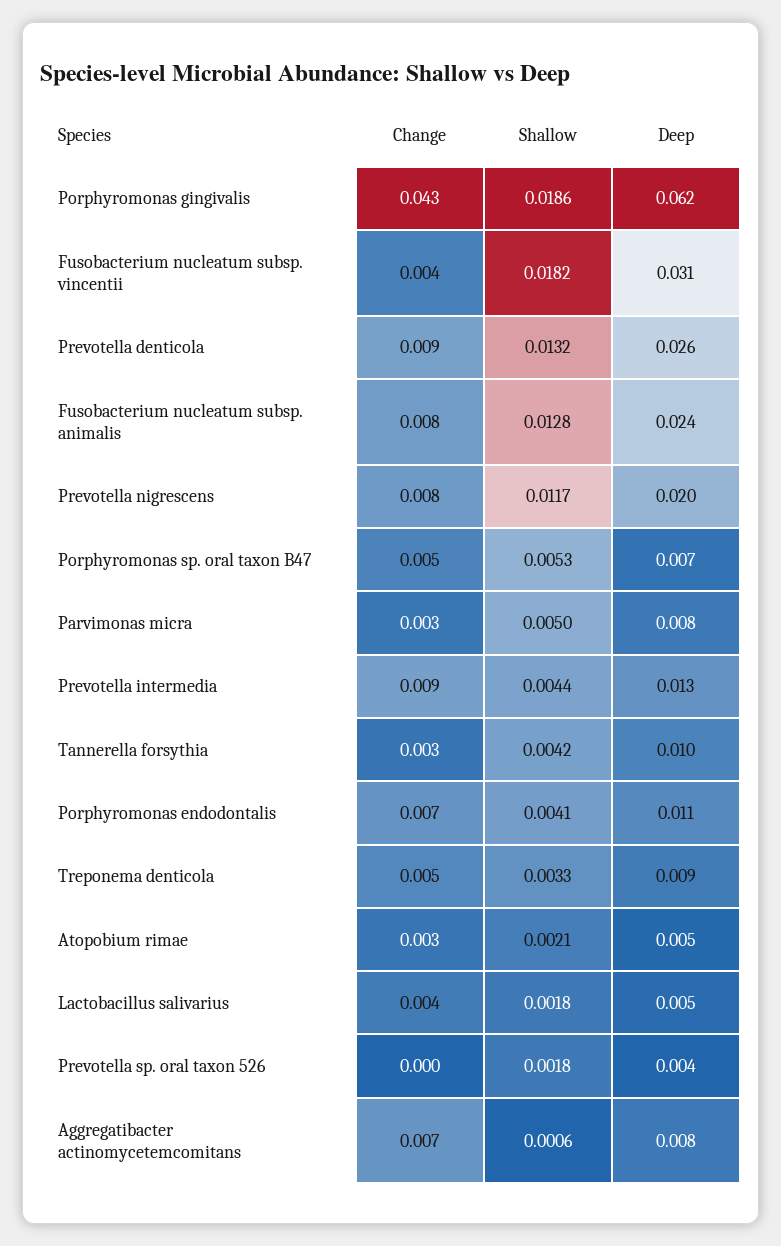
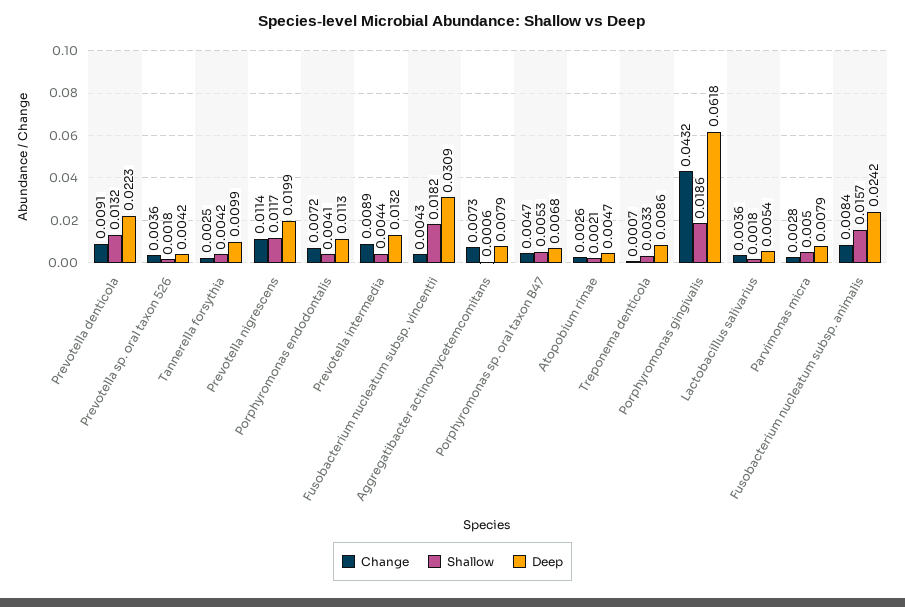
Deep, Prevotella denticola: 0.026 -> 0.0223
Shallow, Fusobacterium nucleatum subsp. animalis: 0.0128 -> 0.0157
Change, Prevotella nigrescens: 0.008 -> 0.0114
Change, Treponema denticola: 0.005 -> 0.0007
Change, Prevotella sp. oral taxon 526: 0 -> 0.0036

